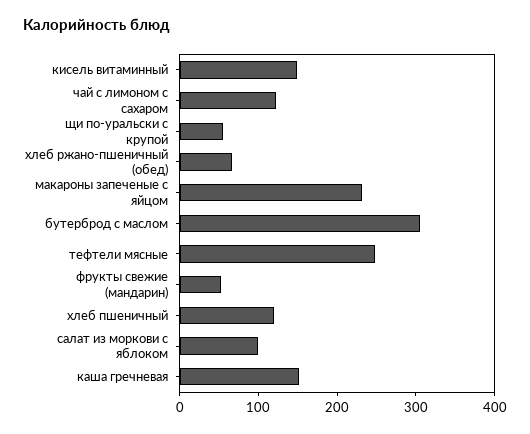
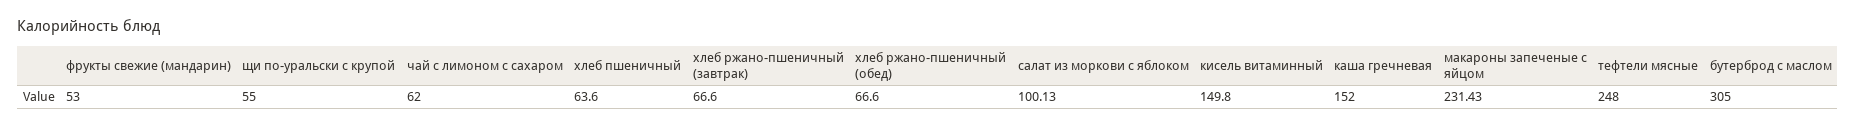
чай с лимоном с сахаром: 120 -> 62
хлеб пшеничный: 120 -> 63.6
хлеб ржано-пшеничный (завтрак): none -> 66.6

